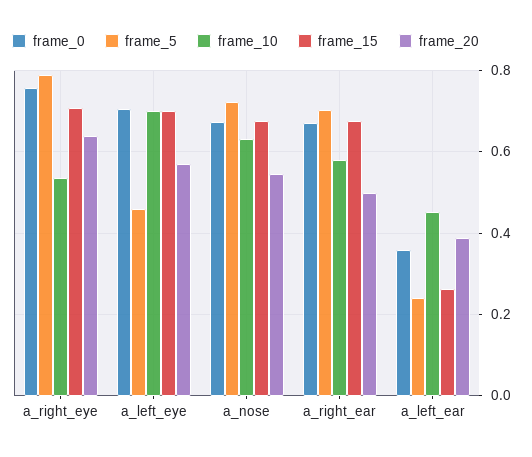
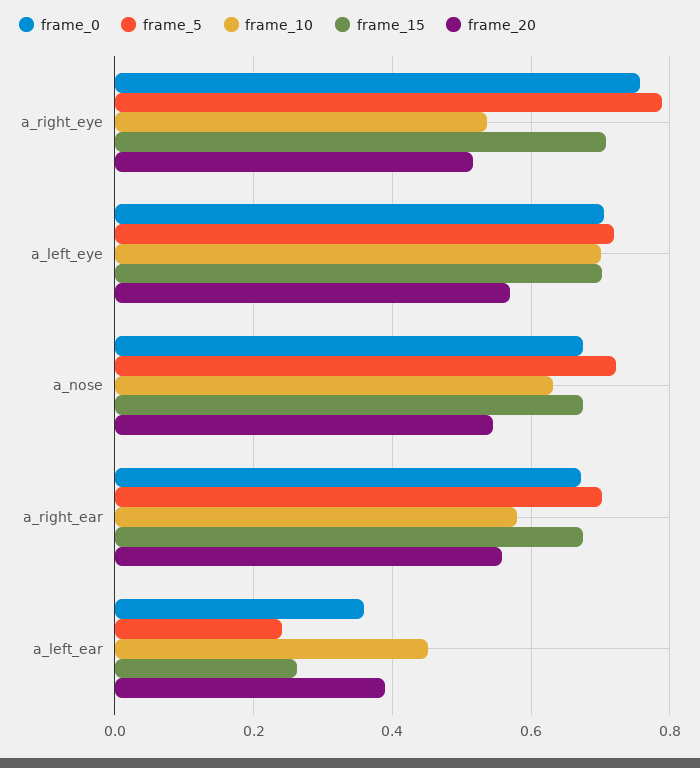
frame_20, a_right_eye: 0.64 -> 0.52
frame_5, a_left_eye: 0.46 -> 0.72
frame_20, a_right_ear: 0.5 -> 0.56

